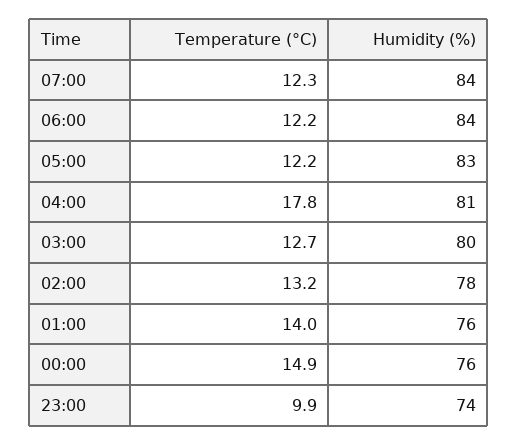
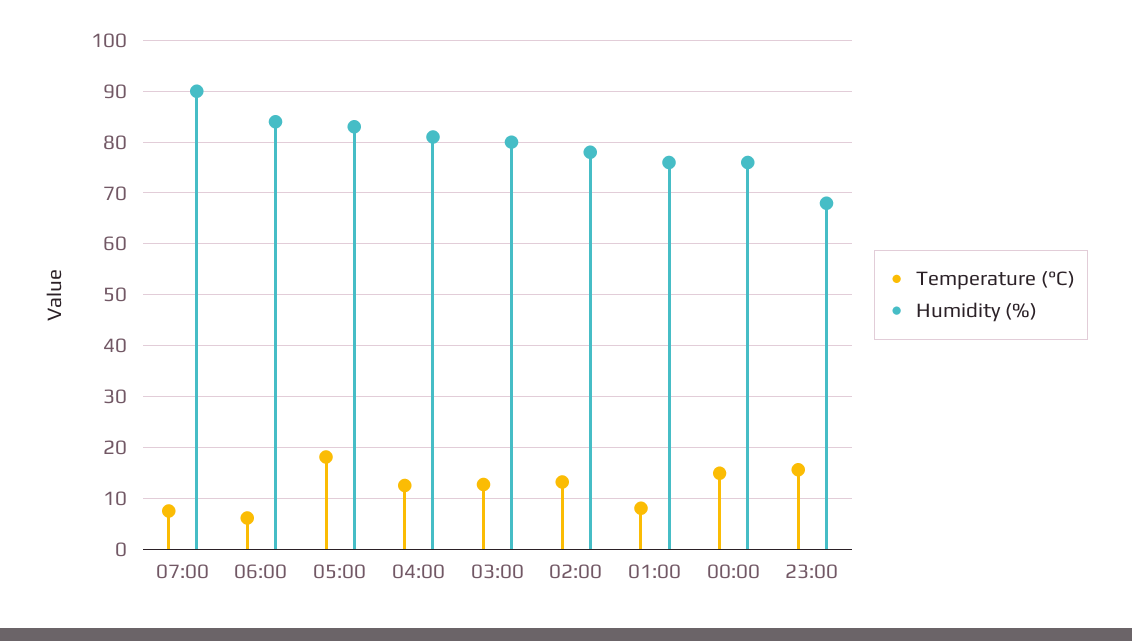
Temperature (°C), 07:00: 12.3 -> 8
Humidity (%), 07:00: 84 -> 90
Temperature (°C), 06:00: 12.2 -> 6
Temperature (°C), 05:00: 12.2 -> 18
Temperature (°C), 04:00: 17.8 -> 12
Temperature (°C), 01:00: 14 -> 8
Temperature (°C), 23:00: 9.9 -> 16
Humidity (%), 23:00: 74 -> 68

